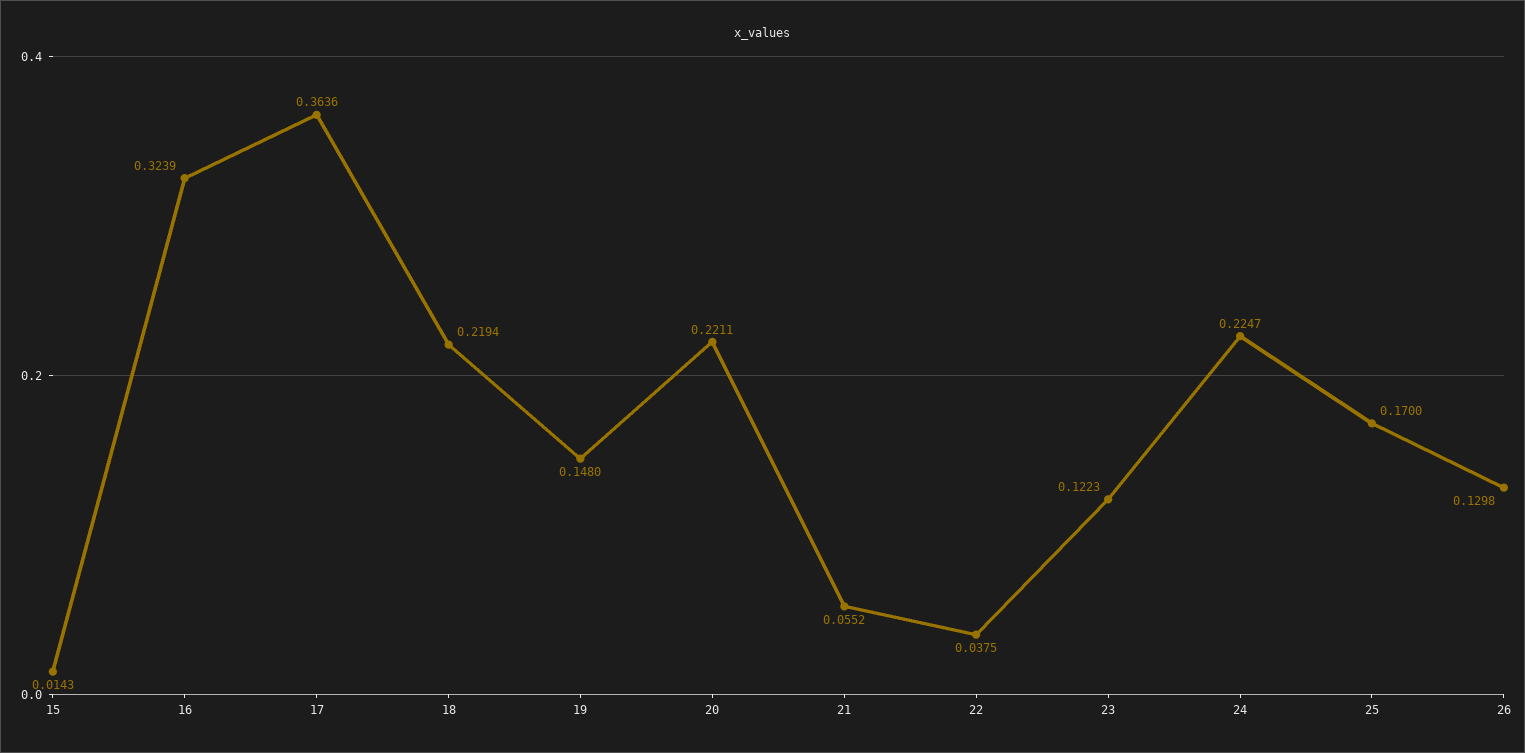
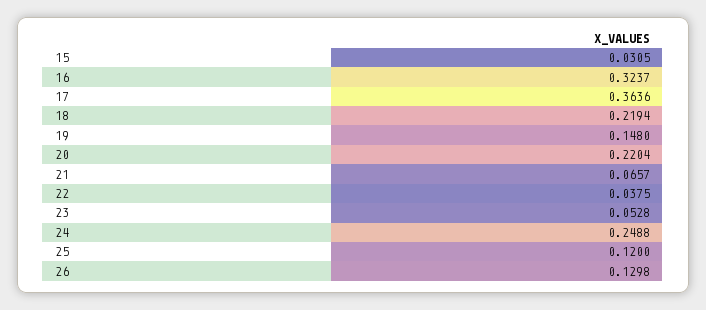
15: 0.0143 -> 0.0305
16: 0.3239 -> 0.3237
20: 0.2211 -> 0.2204
21: 0.0552 -> 0.0657
23: 0.1223 -> 0.0528
24: 0.2247 -> 0.2488
25: 0.17 -> 0.12

